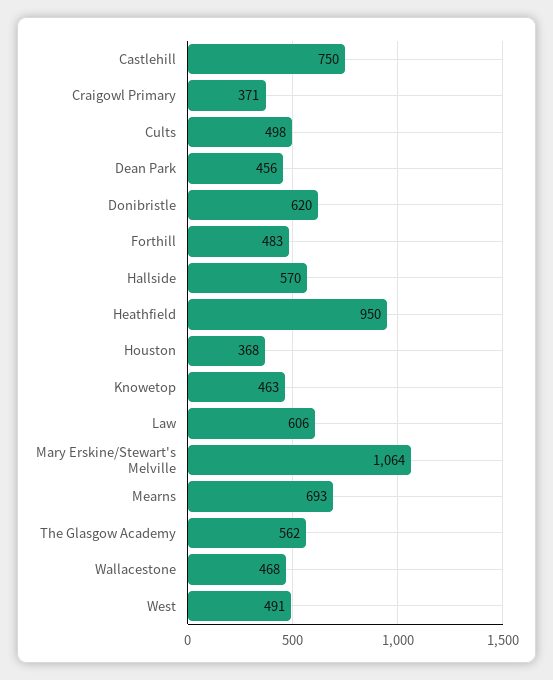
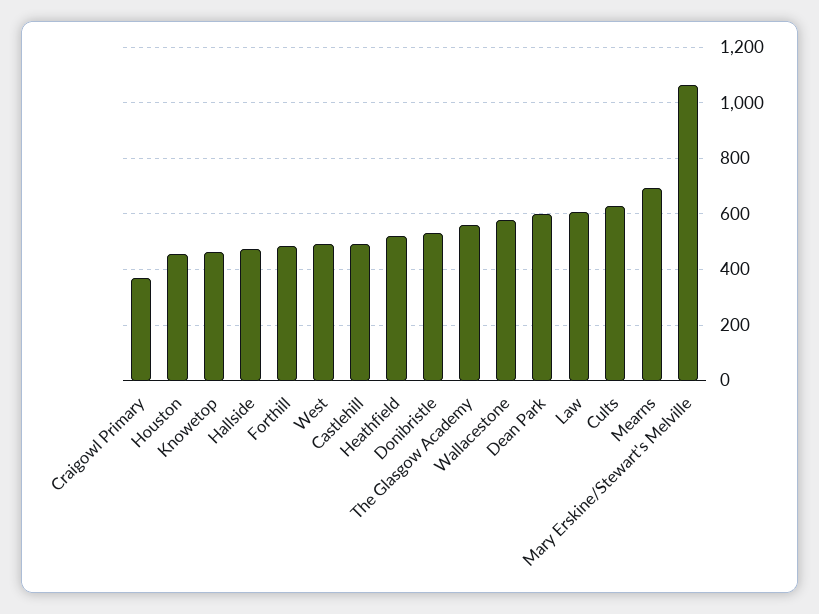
Castlehill: 750 -> 500
Cults: 498 -> 625
Dean Park: 456 -> 600
Donibristle: 620 -> 525
Hallside: 570 -> 475
Heathfield: 950 -> 525
Houston: 368 -> 450
Wallacestone: 468 -> 575

